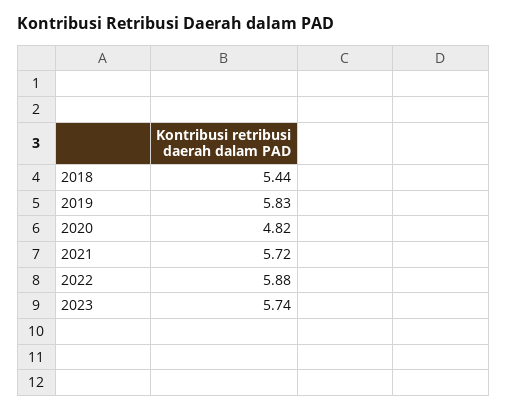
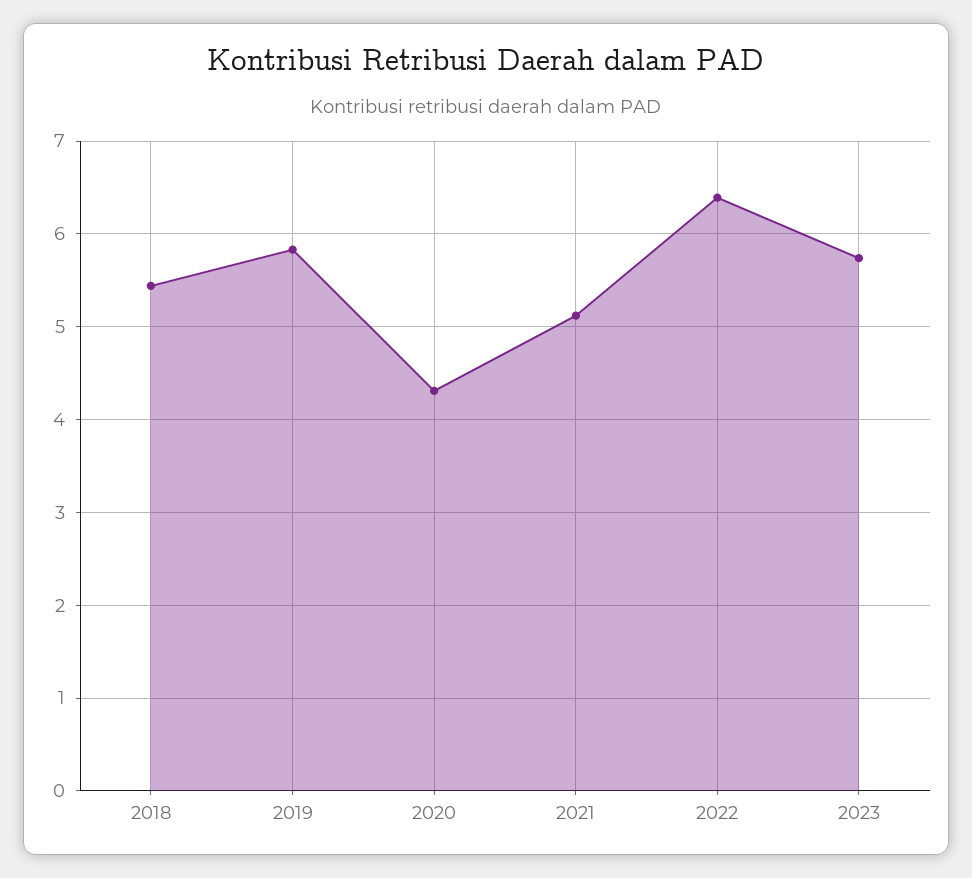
2020: 4.82 -> 4.3
2021: 5.72 -> 5.1
2022: 5.88 -> 6.4

